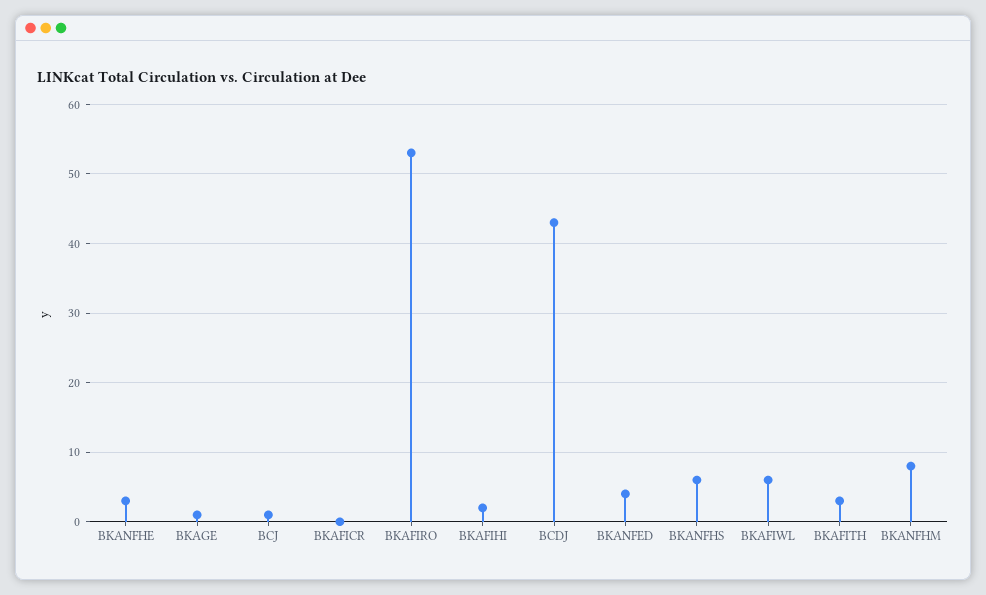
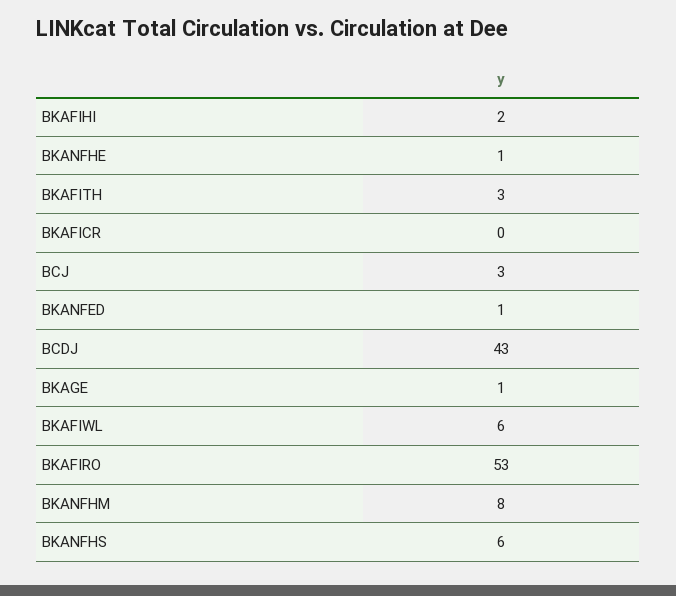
BKANFHE: 3 -> 1
BCJ: 1 -> 3
BKANFED: 4 -> 1

